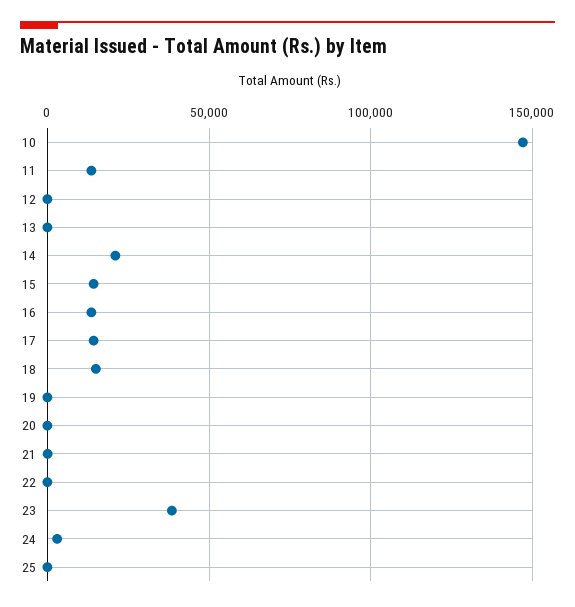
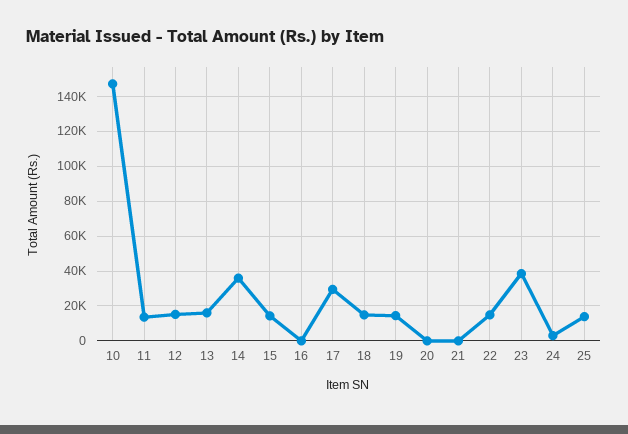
12: 0 -> 15000
13: 0 -> 15000
14: 20000 -> 35000
16: 15000 -> 0
17: 15000 -> 30000
19: 0 -> 15000
22: 0 -> 15000
25: 0 -> 15000

